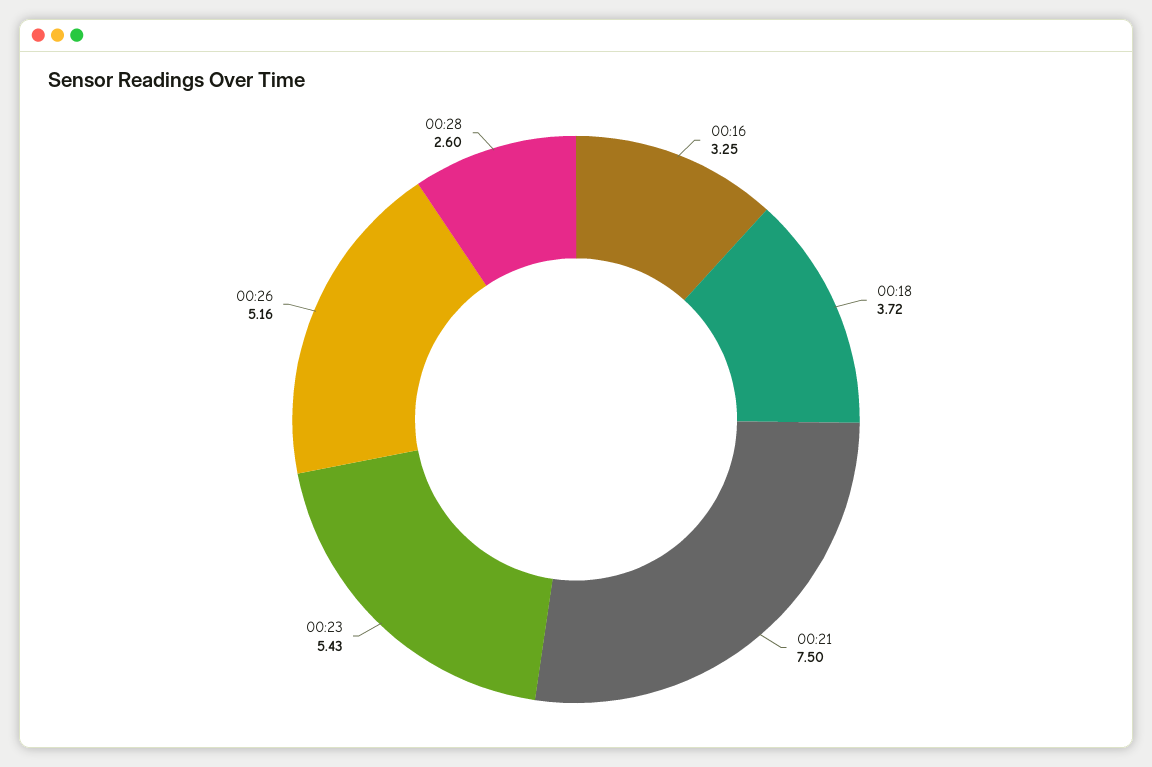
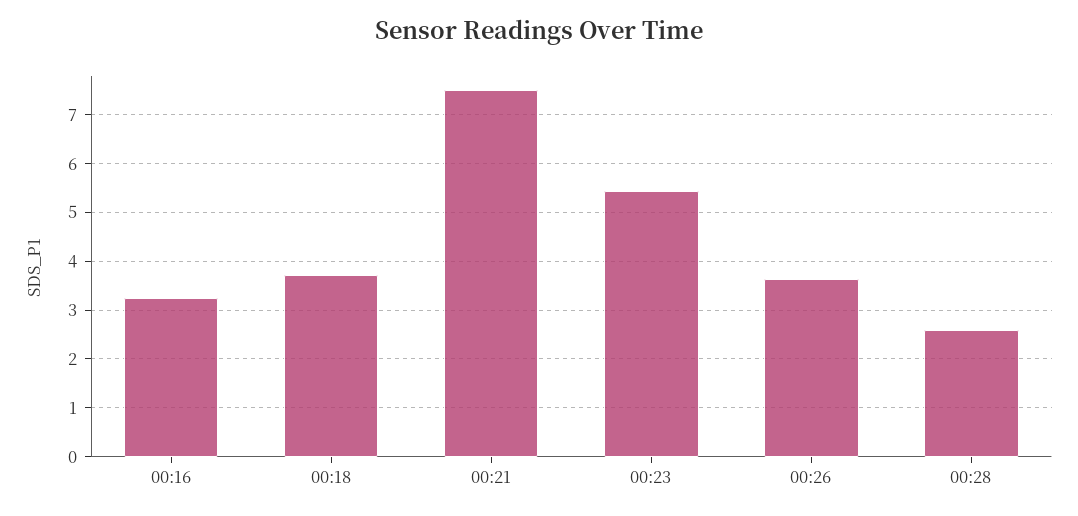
00:26: 5.16 -> 3.6

